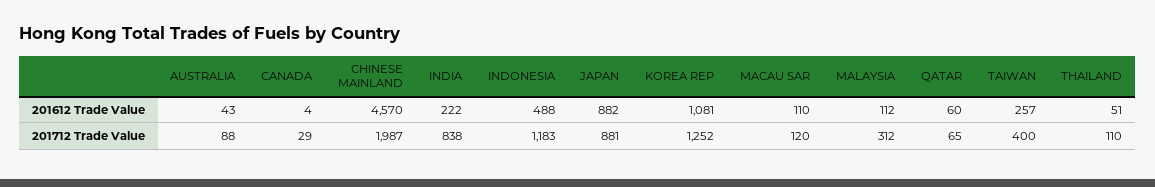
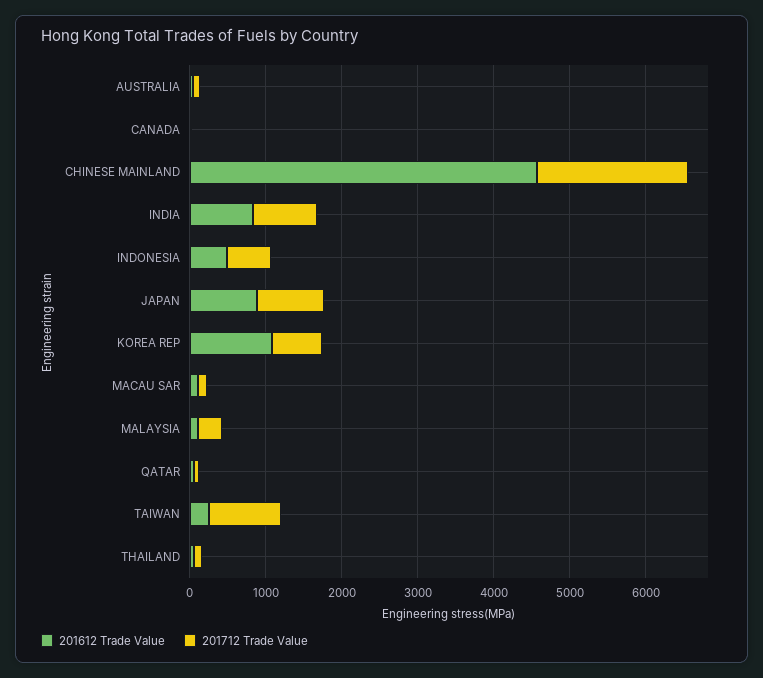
201612 Trade Value, INDIA: 222 -> 800
201712 Trade Value, INDONESIA: 1183 -> 600
201712 Trade Value, KOREA REP: 1252 -> 600
201712 Trade Value, TAIWAN: 400 -> 1000

